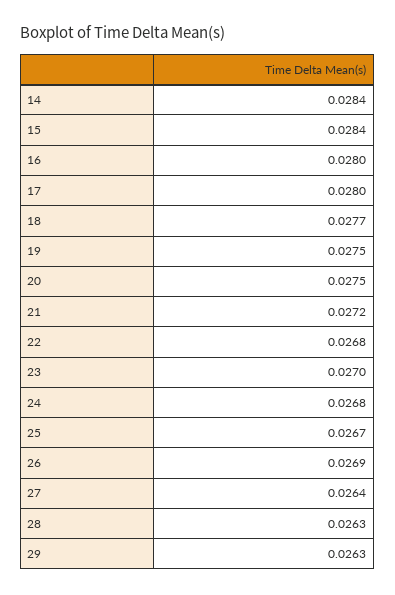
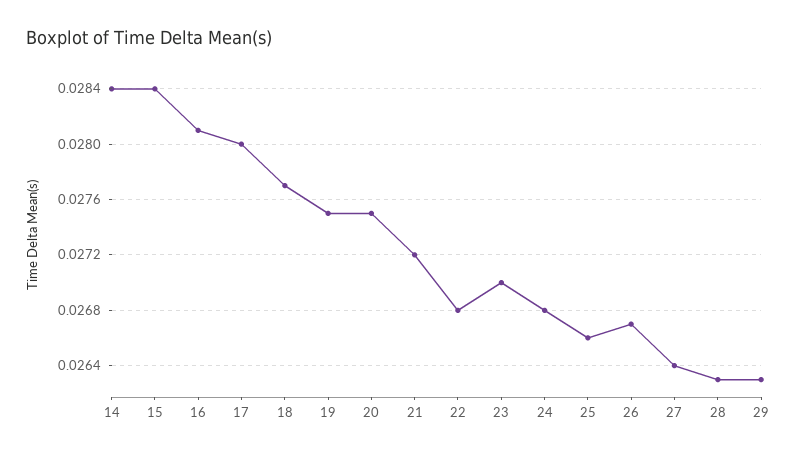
16: 0.028 -> 0.0281
25: 0.0267 -> 0.0266
26: 0.0269 -> 0.0267

